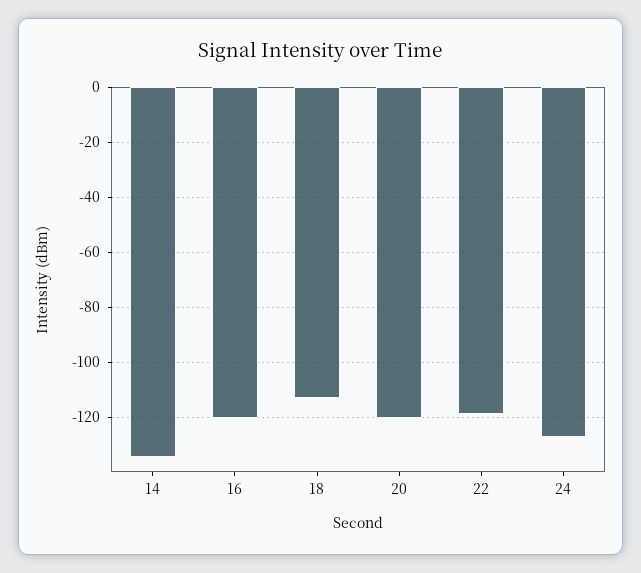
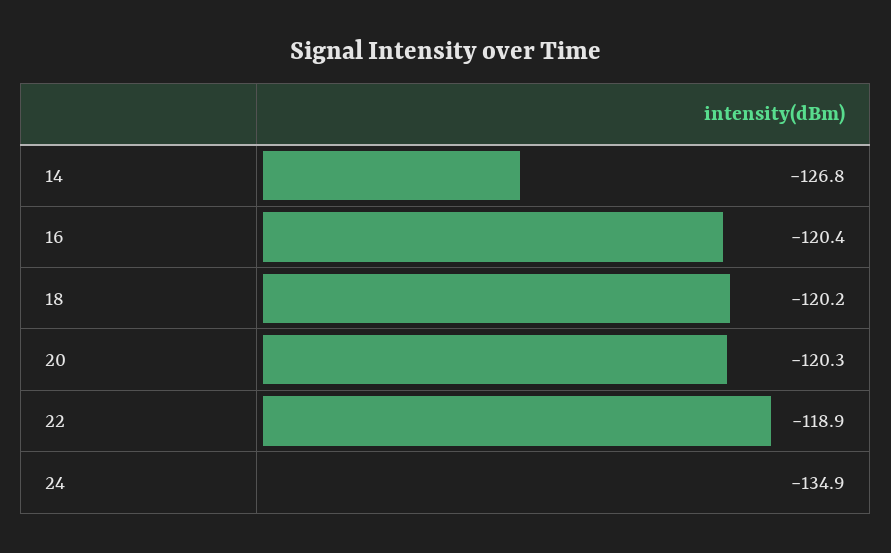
14: -135 -> -126.8
18: -112.5 -> -120.2
24: -127.5 -> -134.9

